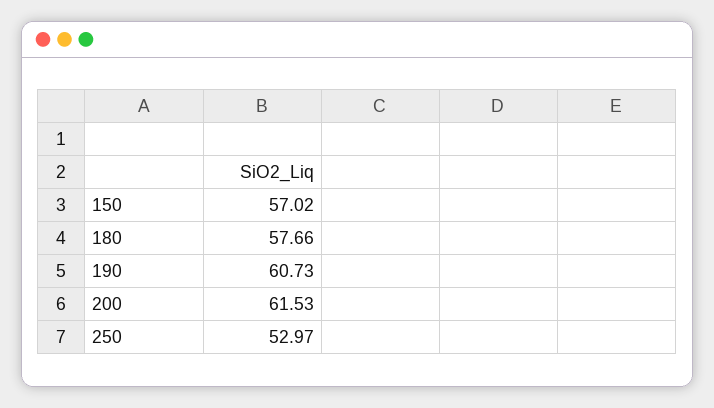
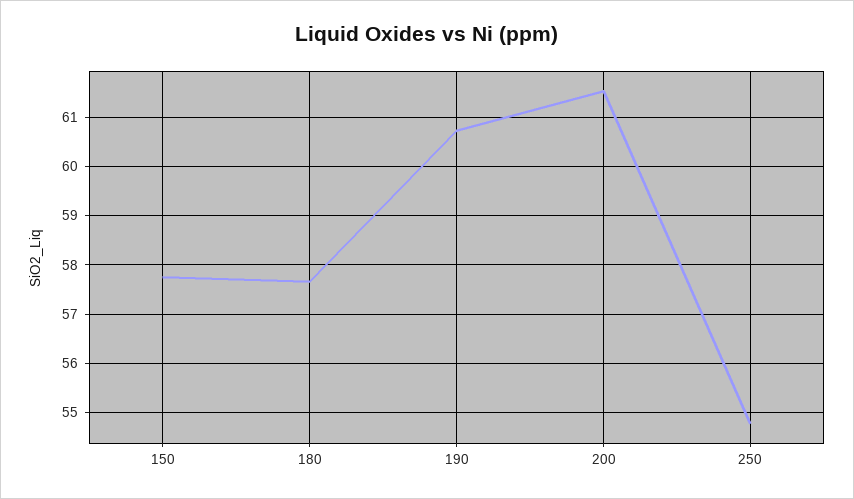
150: 57.02 -> 57.8
250: 52.97 -> 54.8

